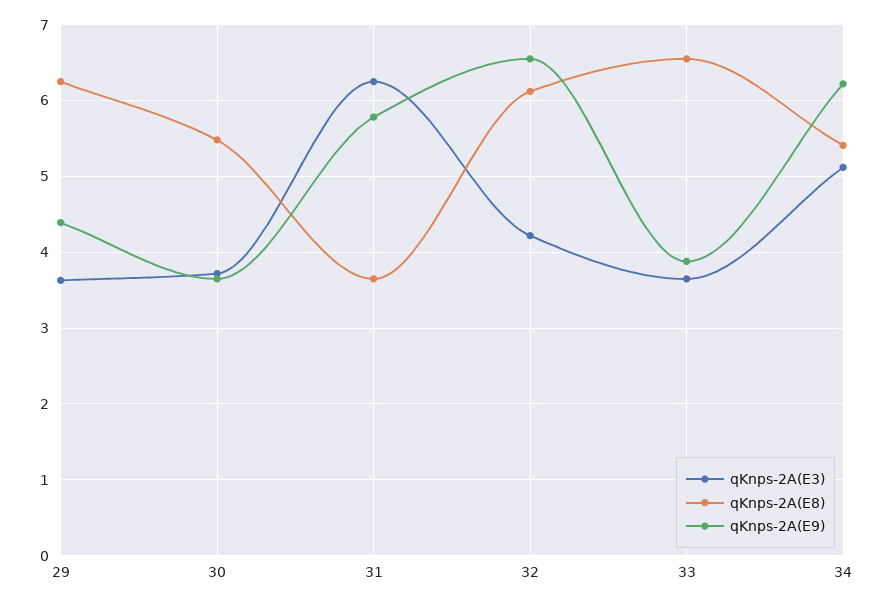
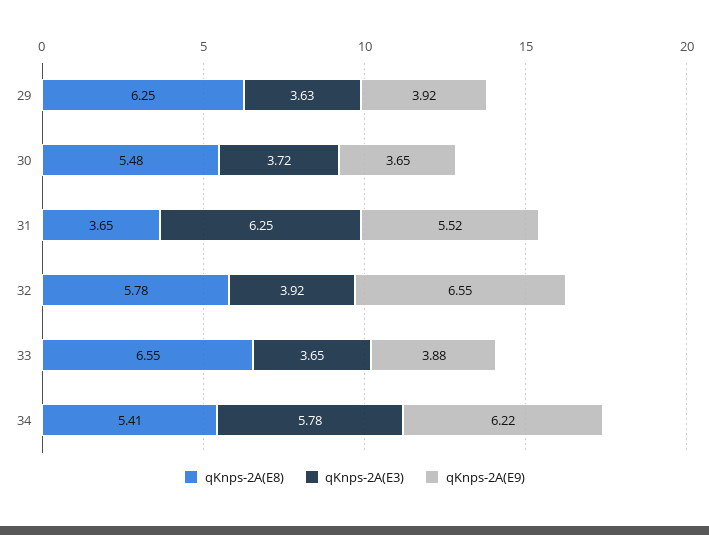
qKnps-2A(E9), 29: 4.4 -> 3.92
qKnps-2A(E9), 31: 5.8 -> 5.52
qKnps-2A(E3), 32: 4.2 -> 3.92
qKnps-2A(E8), 32: 6.1 -> 5.78
qKnps-2A(E3), 34: 5.1 -> 5.78

